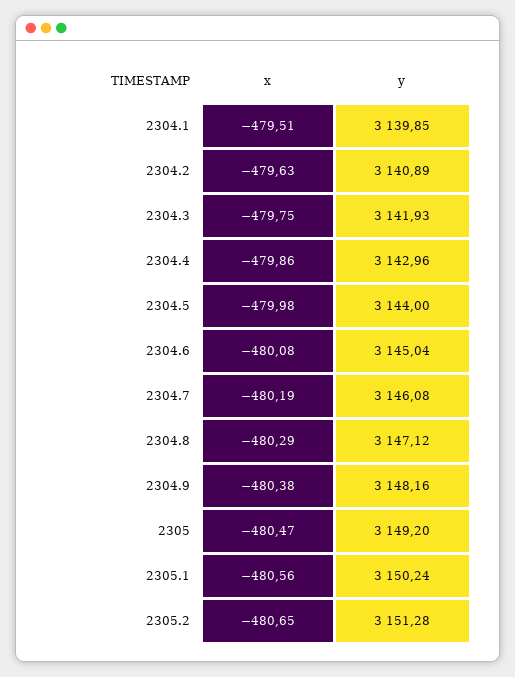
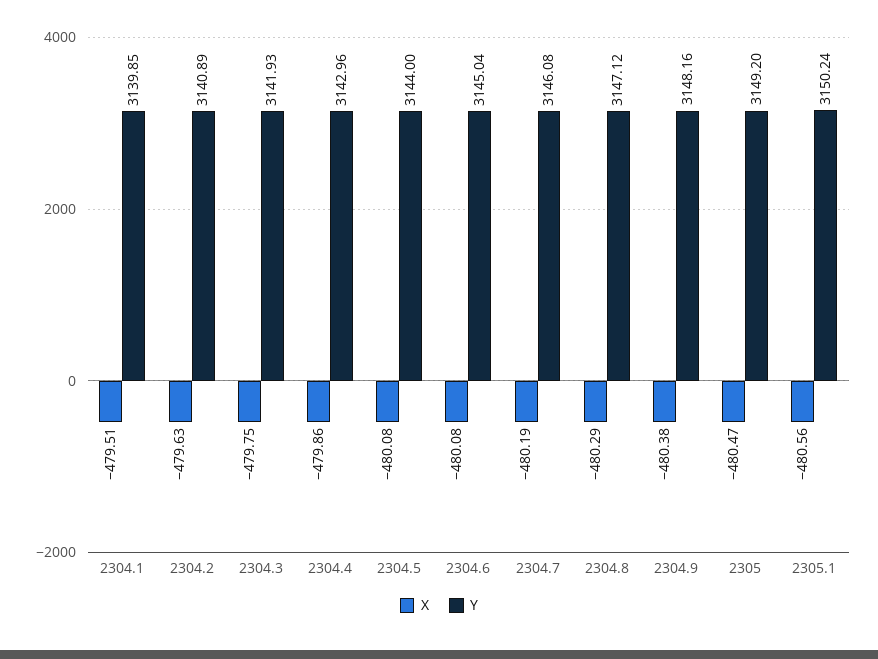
x, 2304.5: -479.98 -> -480.08
x, 2305.2: -480.65 -> none
y, 2305.2: 3151.28 -> none

